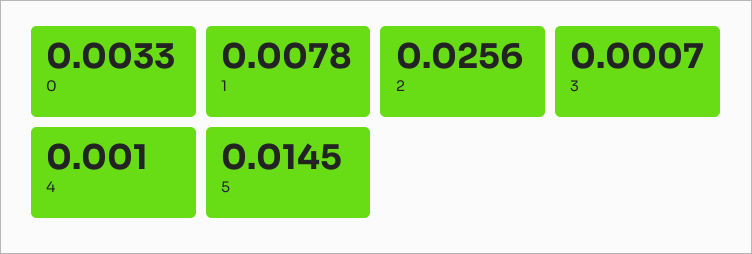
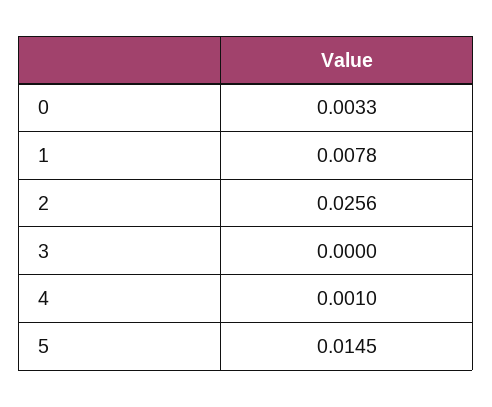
3: 0.0007 -> 0

